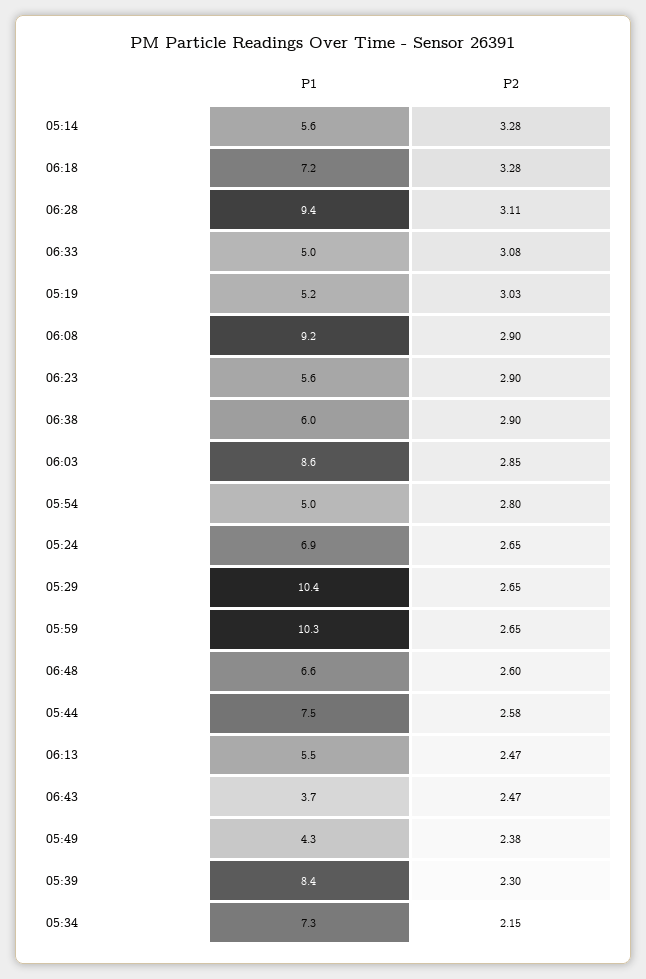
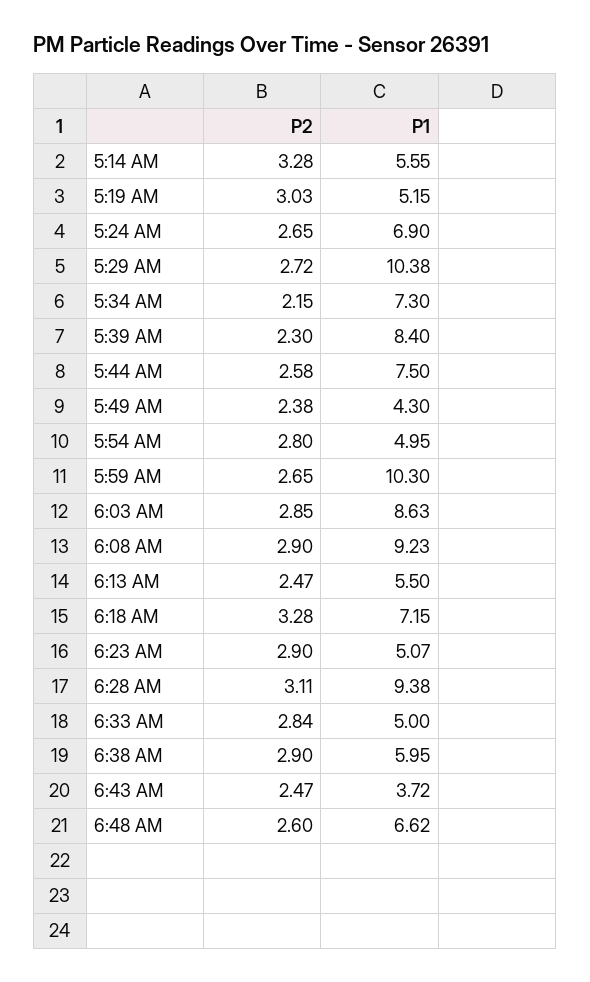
P2, 06:33: 3.08 -> 2.84
P1, 06:23: 5.6 -> 5.07
P2, 05:29: 2.65 -> 2.72

